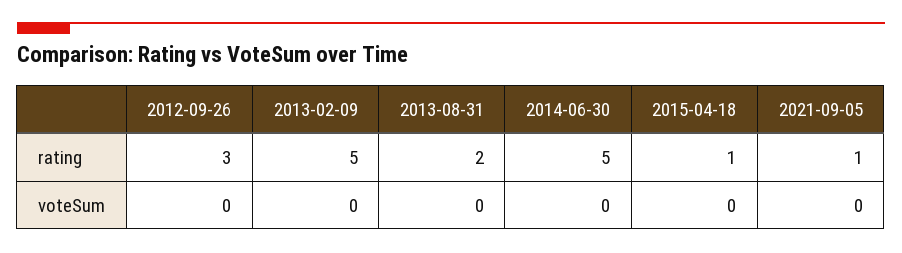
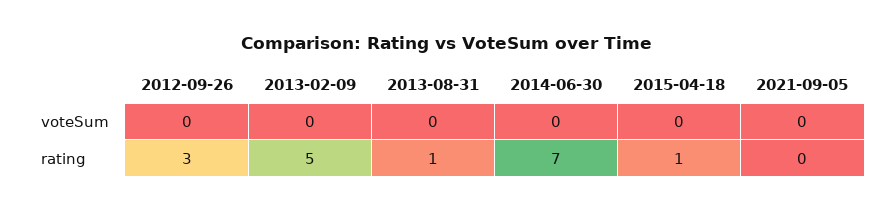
2013-08-31, rating: 2 -> 1
2014-06-30, rating: 5 -> 7
2021-09-05, rating: 1 -> 0

